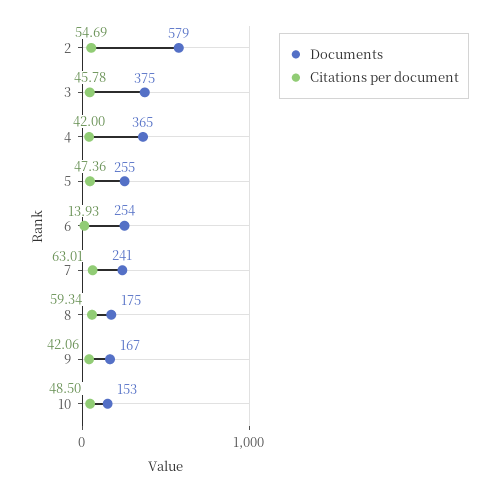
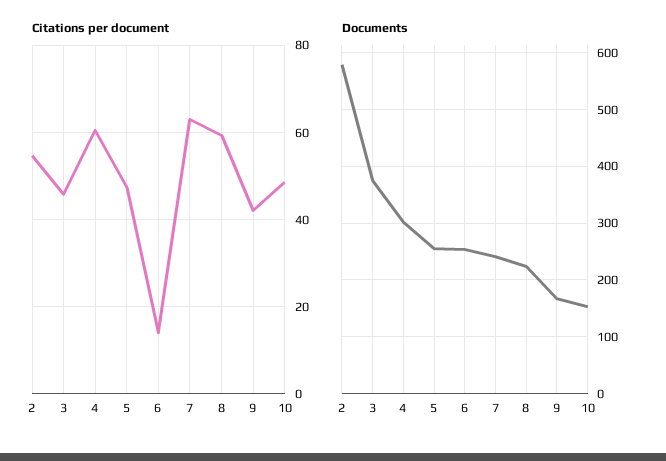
Documents, 4: 365 -> 300
Citations per document, 4: 42 -> 60
Documents, 8: 175 -> 220

